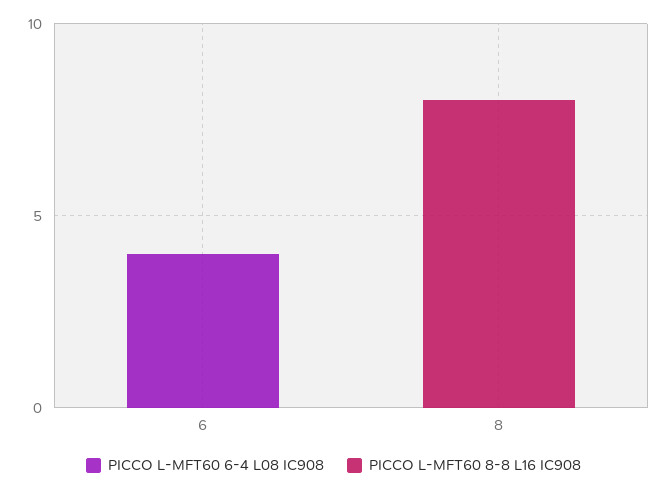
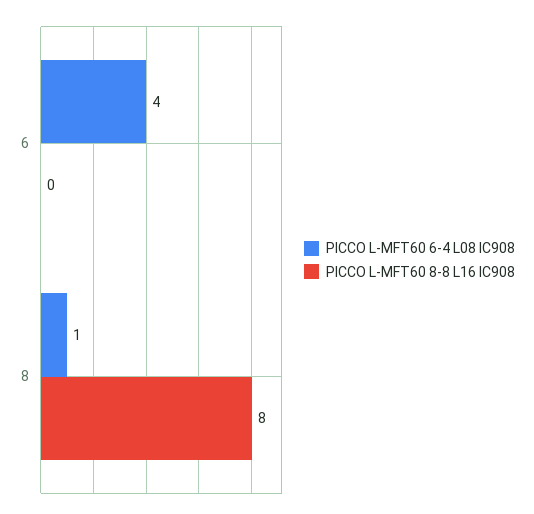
PICCO L-MFT60 6-4 L08 IC908, 8: 0 -> 1

